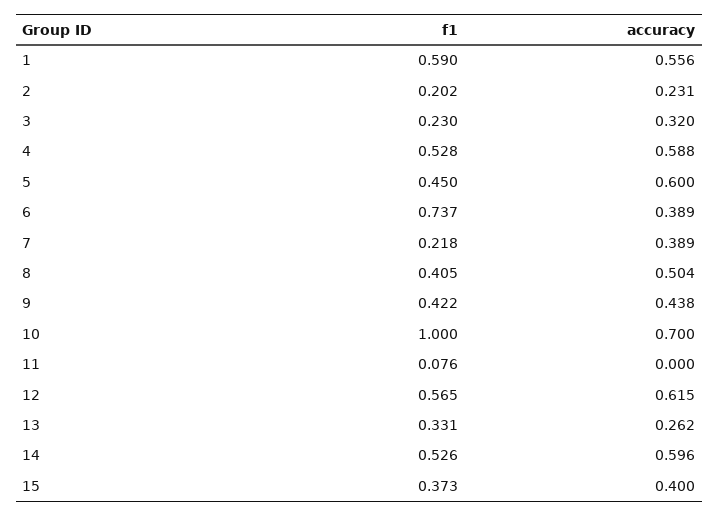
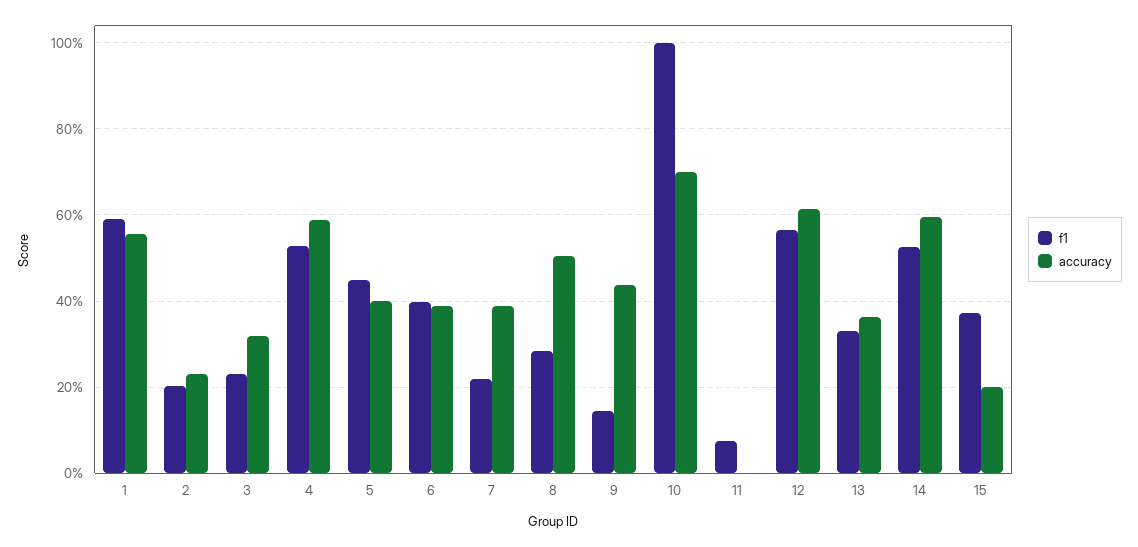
accuracy, 5: 0.6 -> 0.4
f1, 6: 0.737 -> 0.4
f1, 8: 0.405 -> 0.28
f1, 9: 0.422 -> 0.14
accuracy, 13: 0.262 -> 0.36
accuracy, 15: 0.4 -> 0.2

